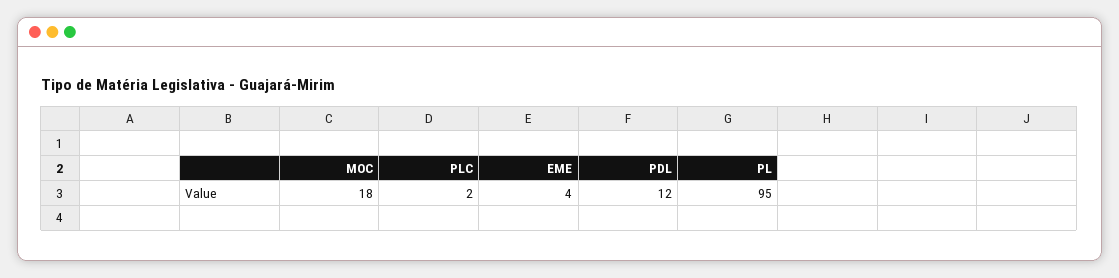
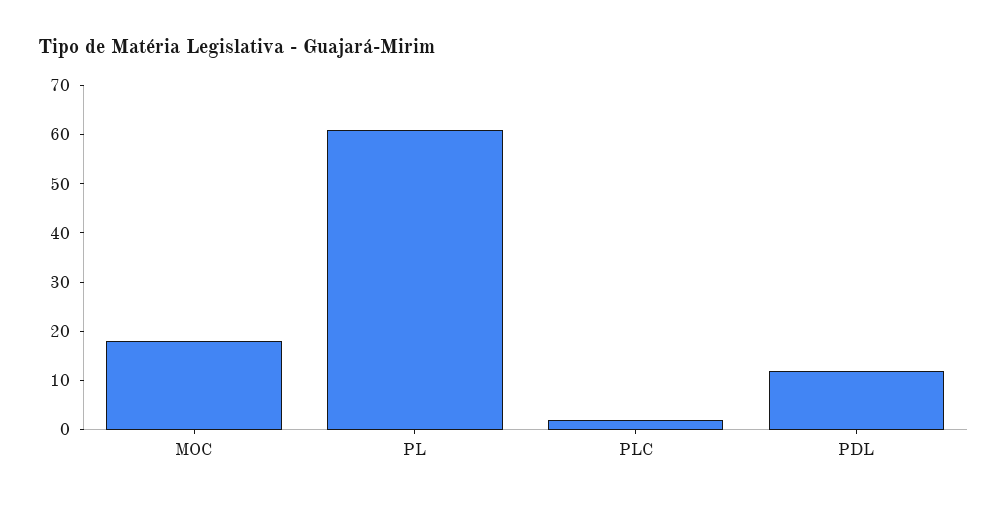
EME: 4 -> none
PL: 95 -> 60

